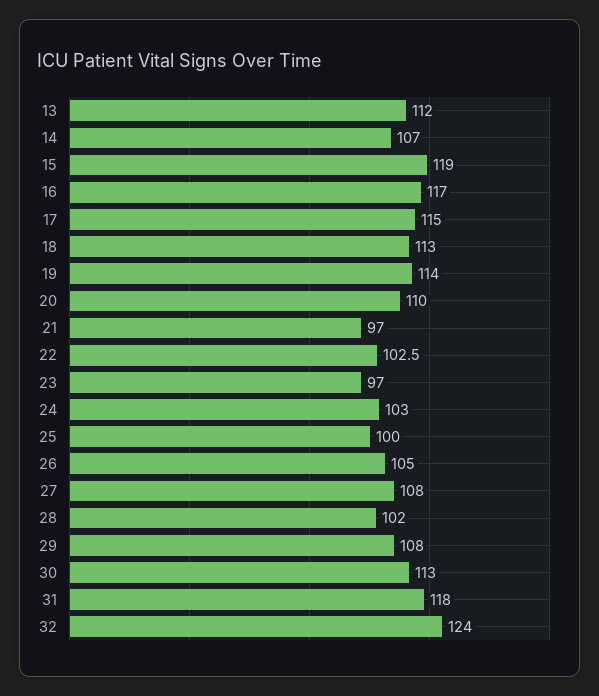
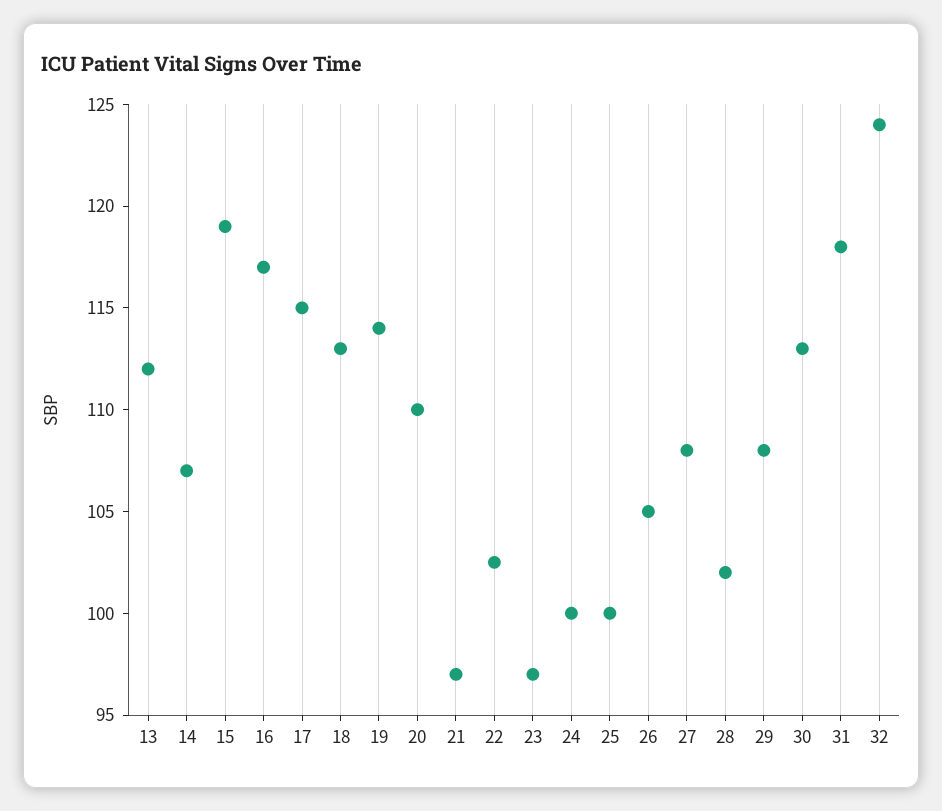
24: 103 -> 100

